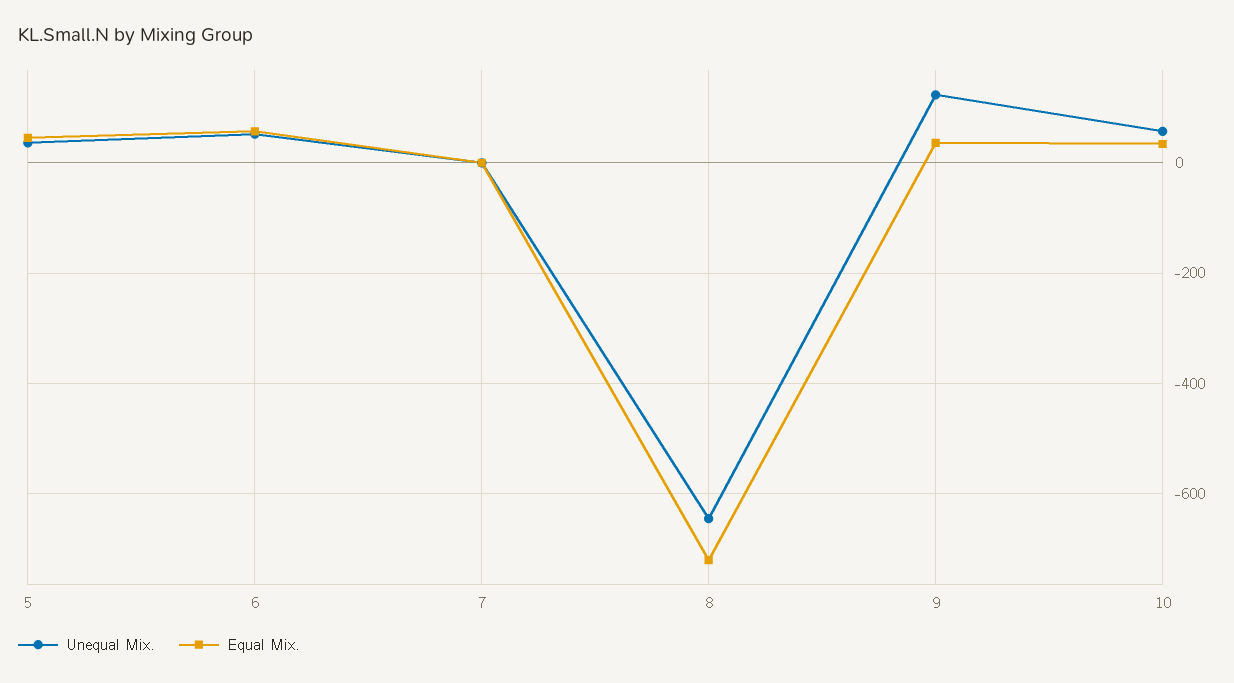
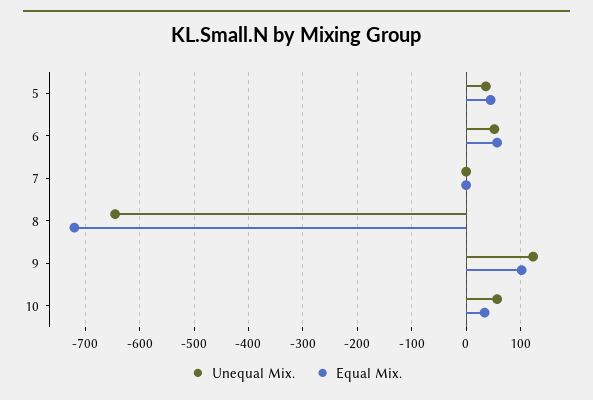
Equal Mix., 9: 40 -> 100

